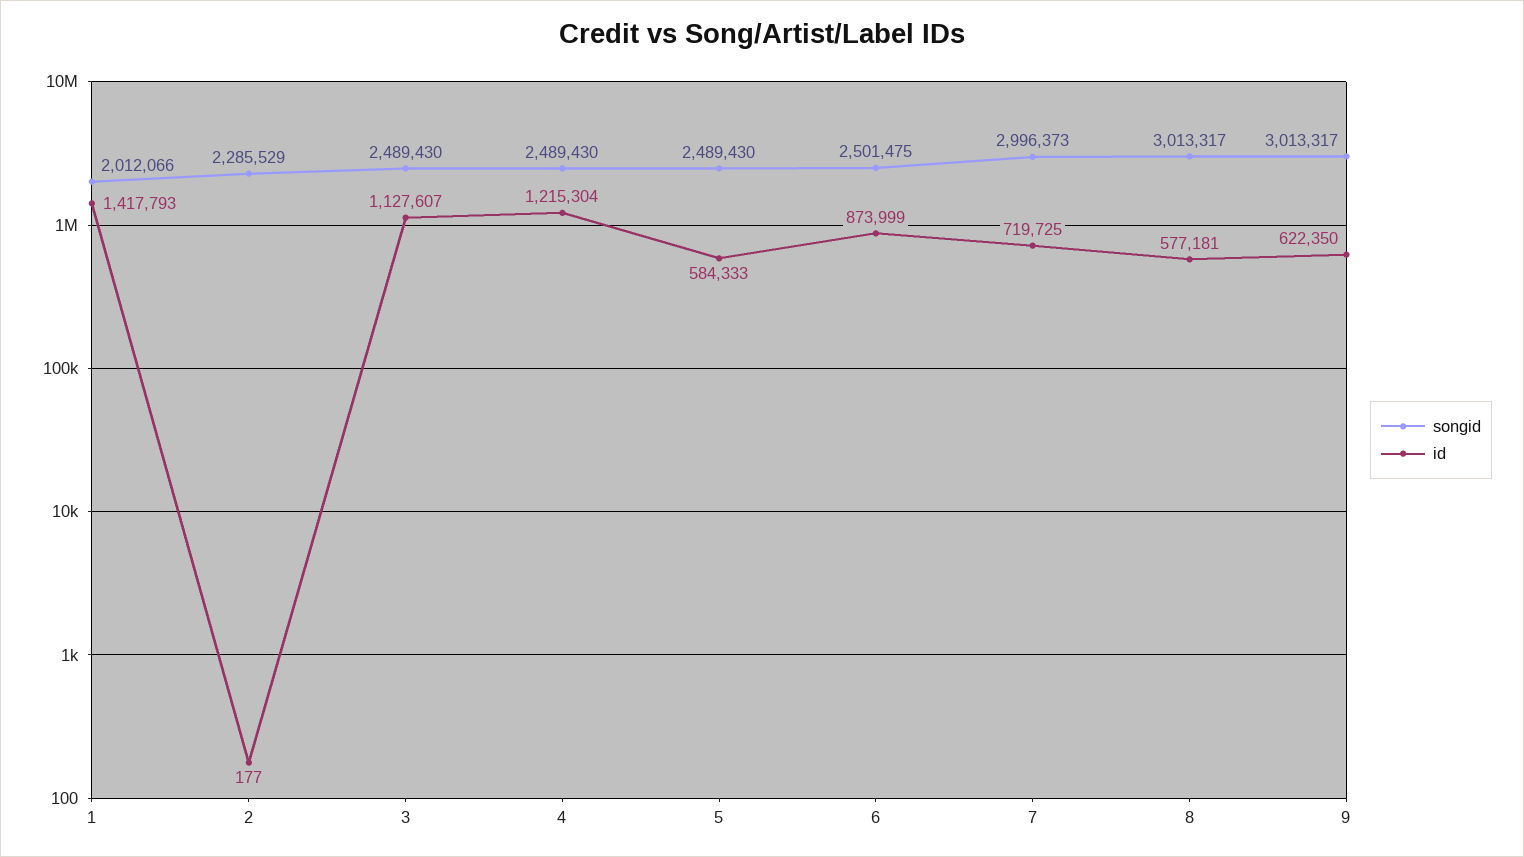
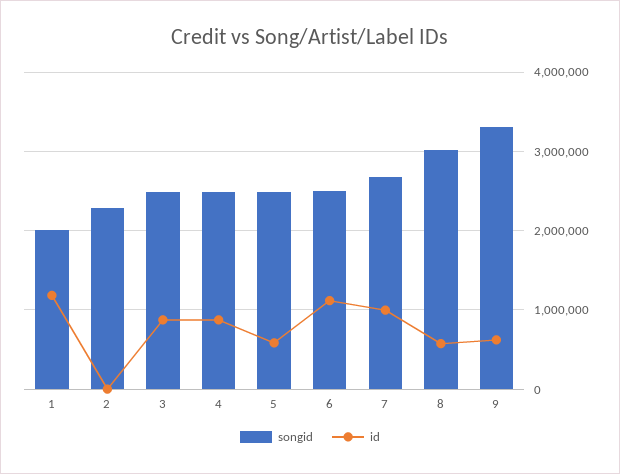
id, 1: 1417793 -> 1200000
id, 3: 1127607 -> 900000
id, 4: 1215304 -> 900000
id, 6: 873999 -> 1100000
songid, 7: 2996373 -> 2700000
id, 7: 719725 -> 1000000
songid, 9: 3013317 -> 3300000

